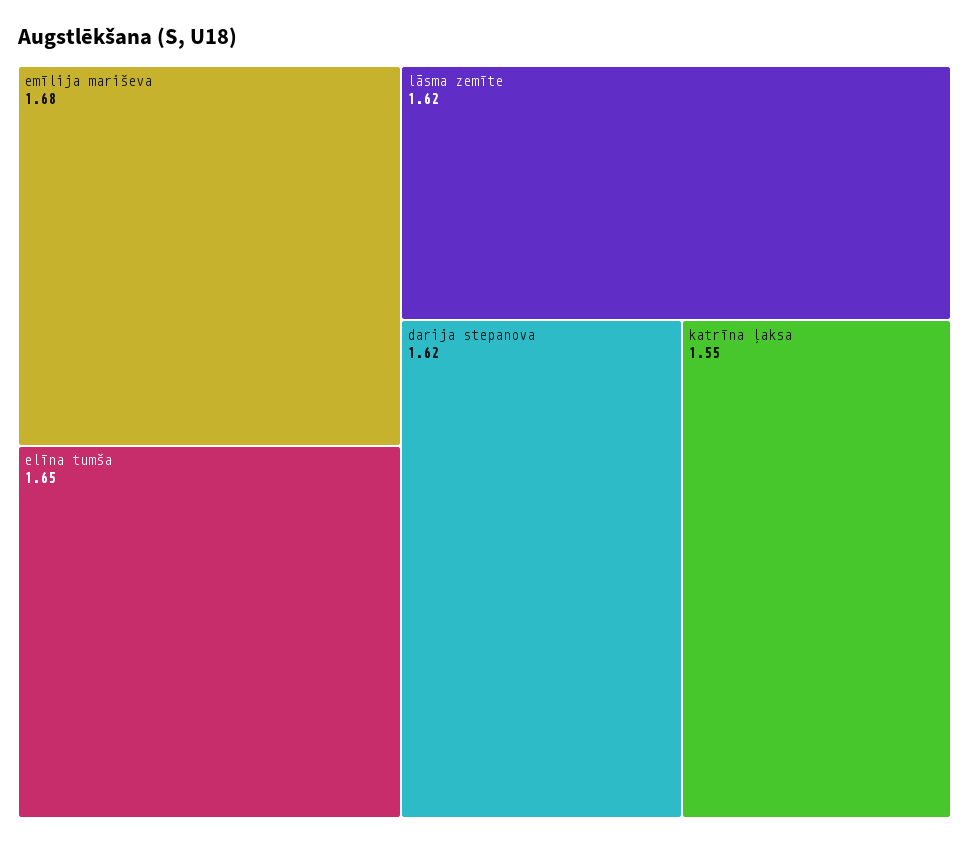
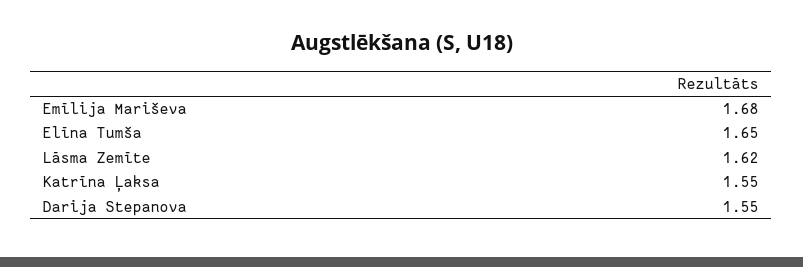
darija stepanova: 1.62 -> 1.55

